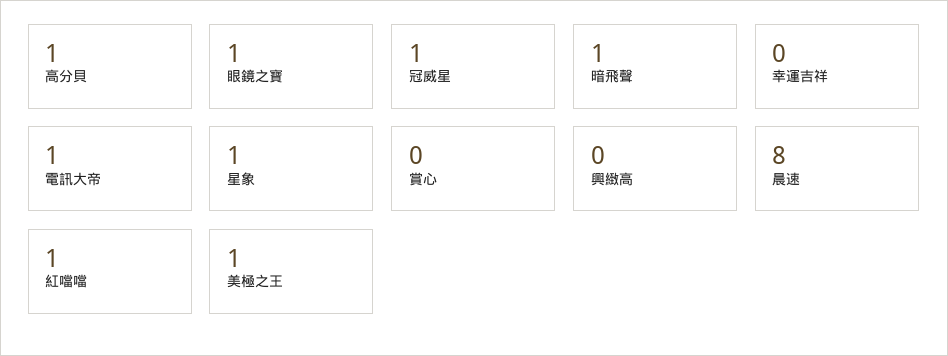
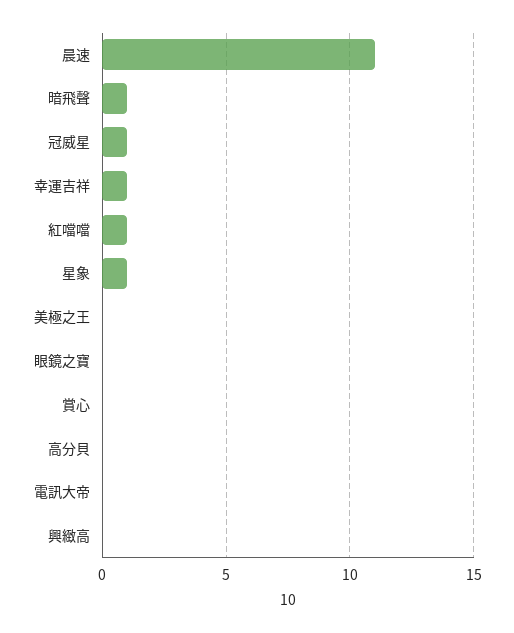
高分貝: 1 -> 0
眼鏡之寶: 1 -> 0
幸運吉祥: 0 -> 1
電訊大帝: 1 -> 0
晨速: 8 -> 11
美極之王: 1 -> 0

